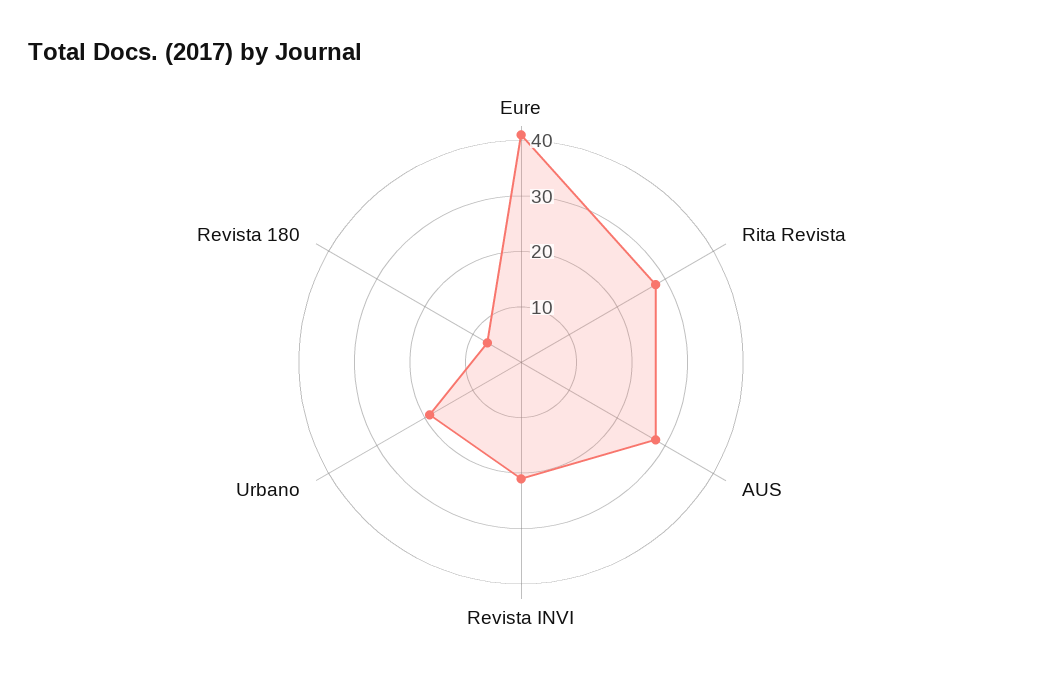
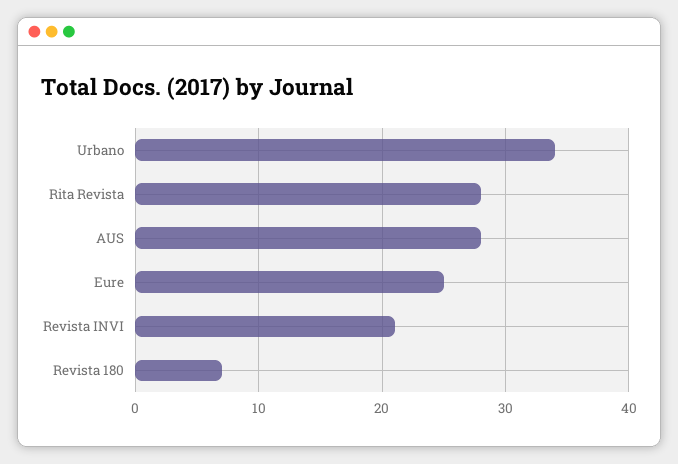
Eure: 40 -> 25
Urbano: 20 -> 34

